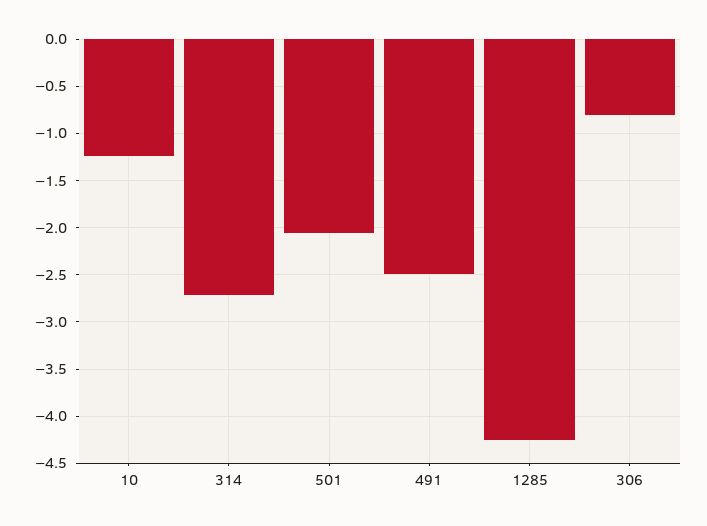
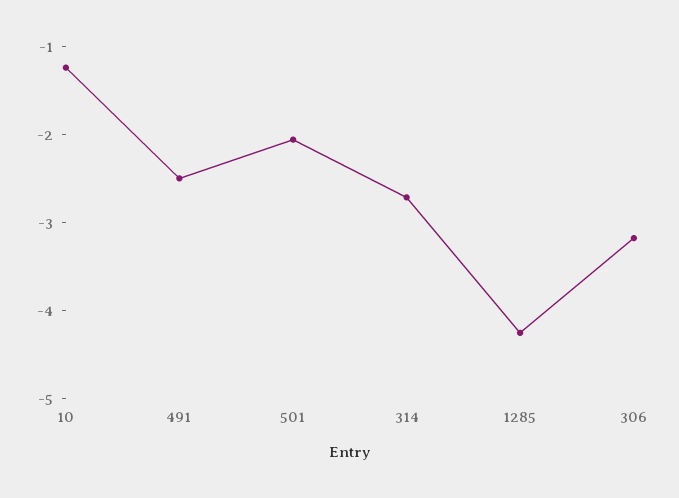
306: -0.8 -> -3.2

